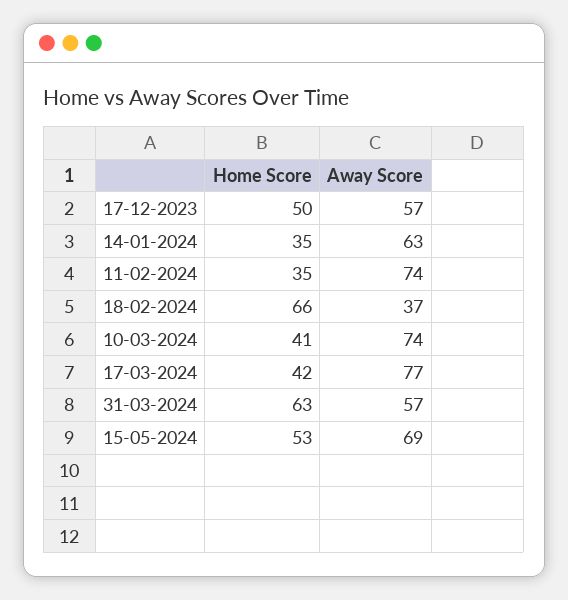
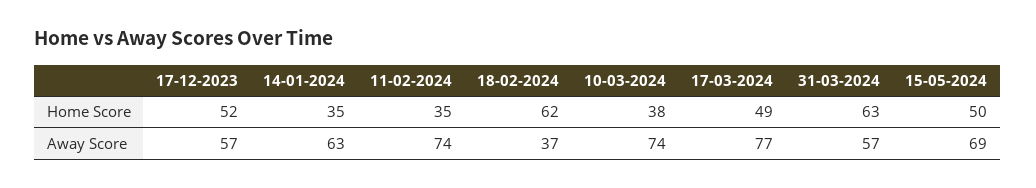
Home Score, 17-12-2023: 50 -> 52
Home Score, 18-02-2024: 66 -> 62
Home Score, 10-03-2024: 41 -> 38
Home Score, 17-03-2024: 42 -> 49
Home Score, 15-05-2024: 53 -> 50

